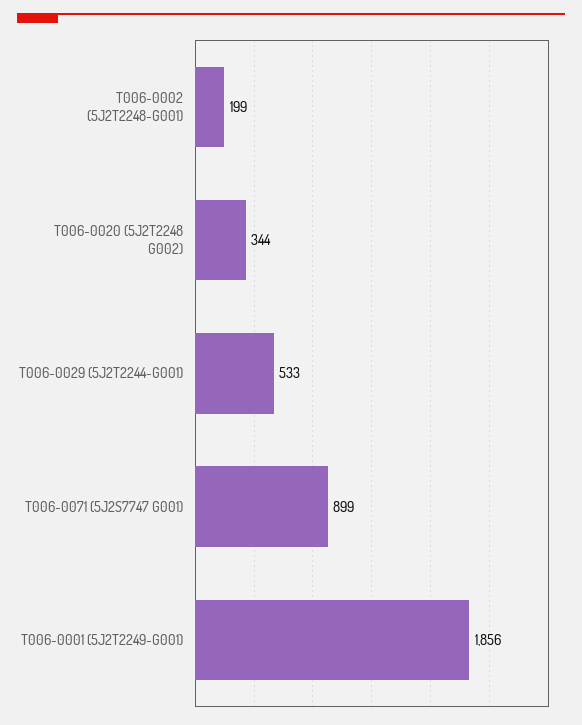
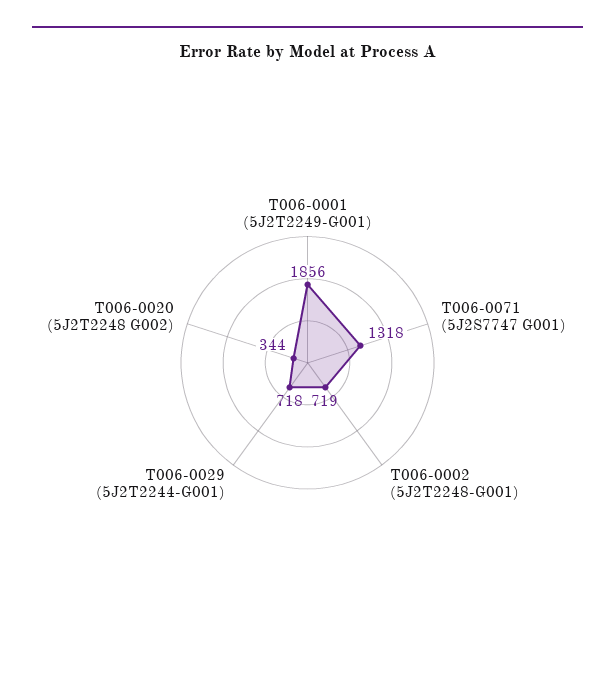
T006-0002 (5J2T2248-G001): 199 -> 719
T006-0029 (5J2T2244-G001): 533 -> 718
T006-0071 (5J2S7747 G001): 899 -> 1318

